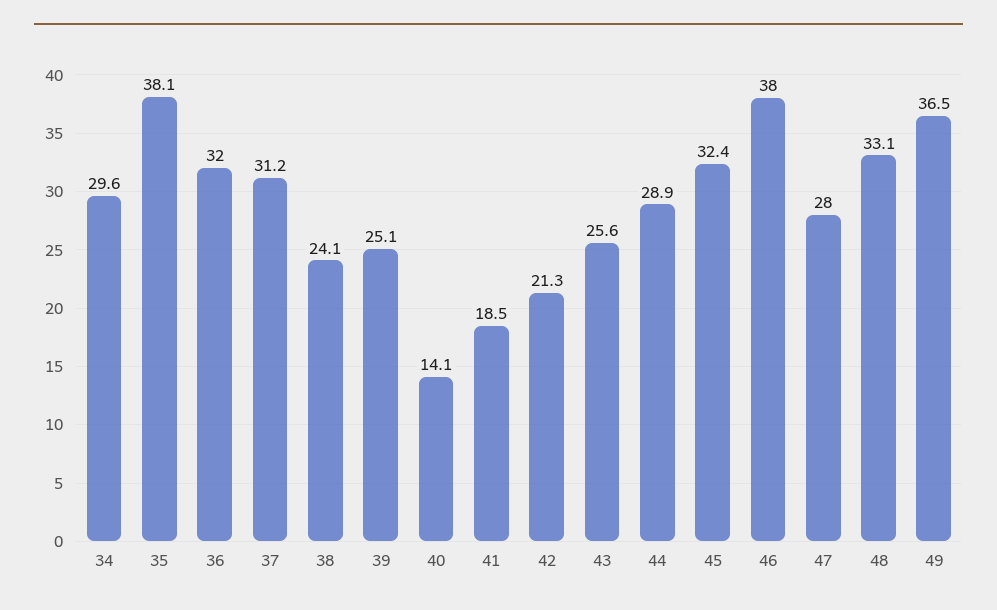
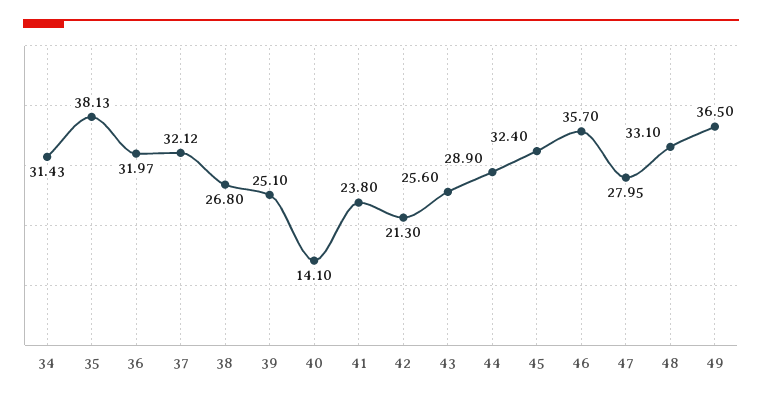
34: 29.6 -> 31.43
37: 31.2 -> 32.12
38: 24.1 -> 26.8
41: 18.5 -> 23.8
46: 38 -> 35.7

